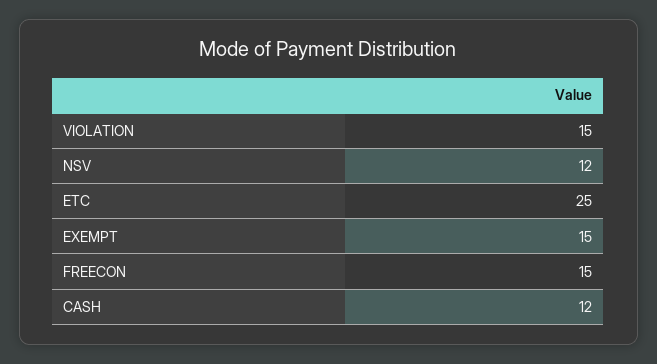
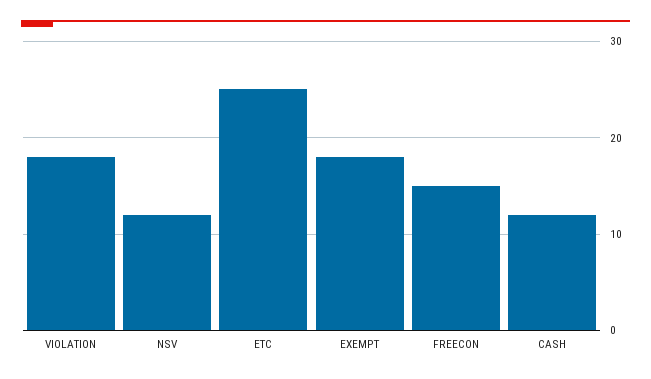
VIOLATION: 15 -> 18
EXEMPT: 15 -> 18

